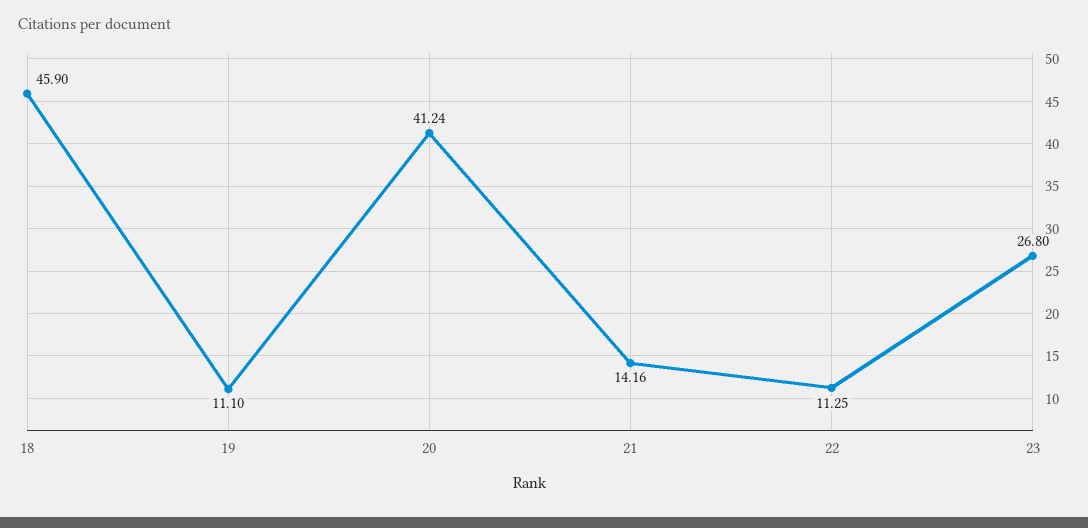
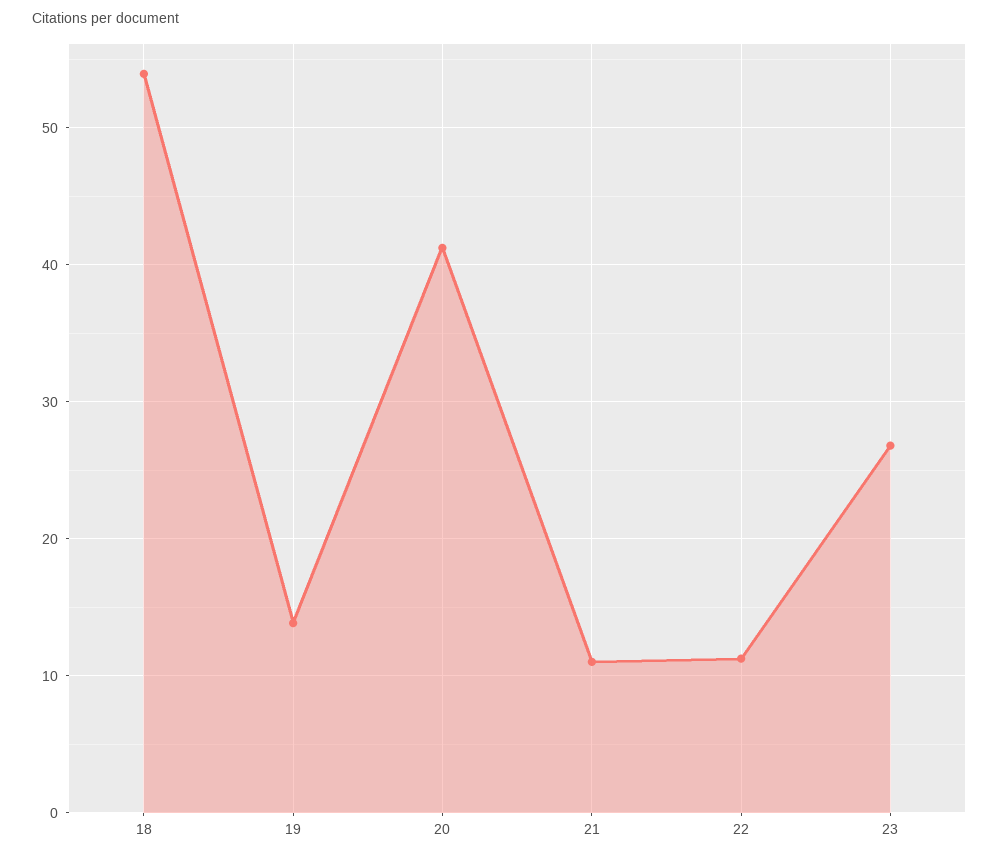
18: 45.9 -> 54
19: 11.1 -> 14
21: 14.16 -> 11

